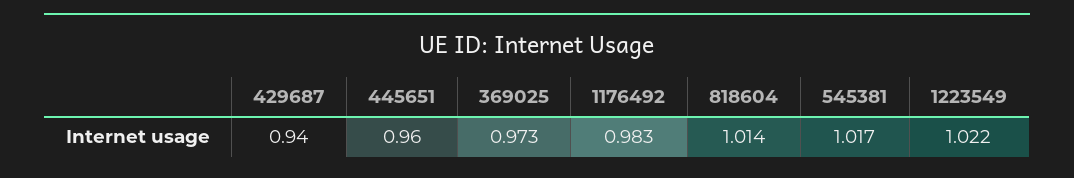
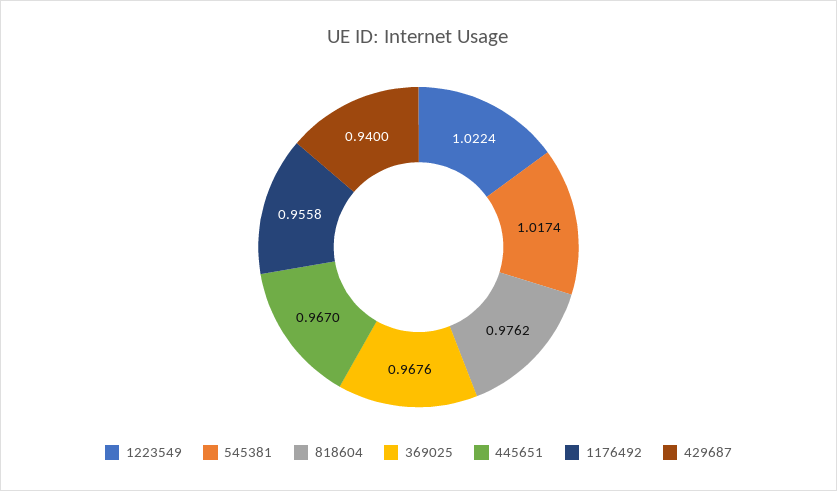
445651: 0.96 -> 0.967
369025: 0.973 -> 0.9676
1176492: 0.983 -> 0.9558
818604: 1.014 -> 0.9762

